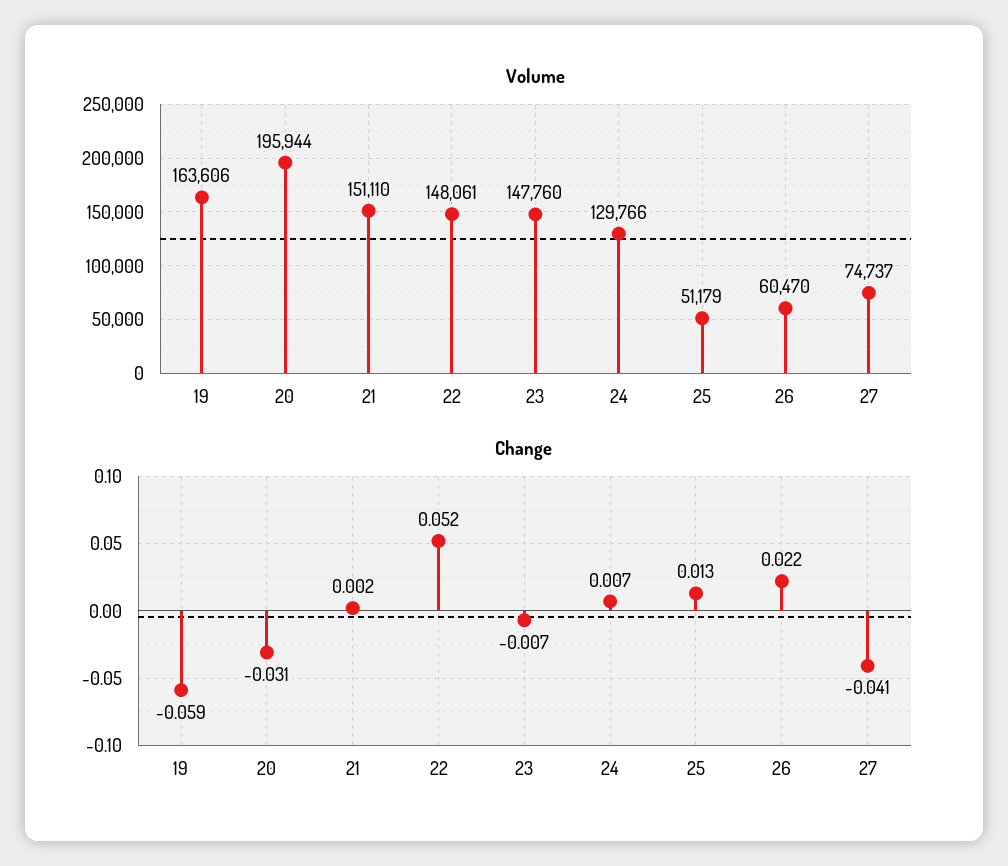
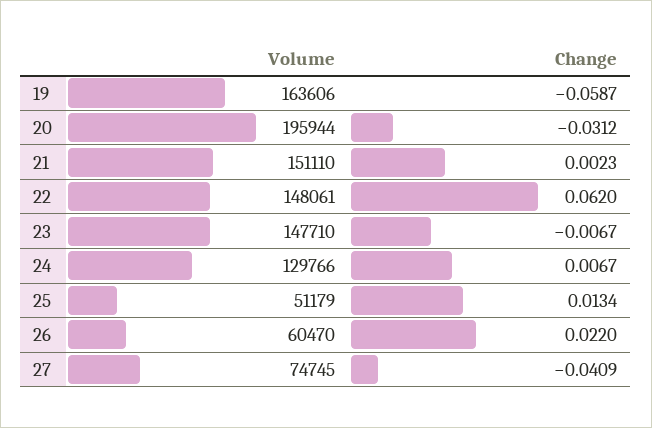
Volume, 23: 147760 -> 147710
Volume, 27: 74737 -> 74745
Change, 22: 0.052 -> 0.062

